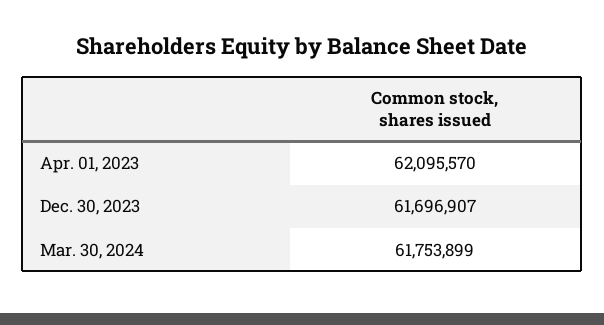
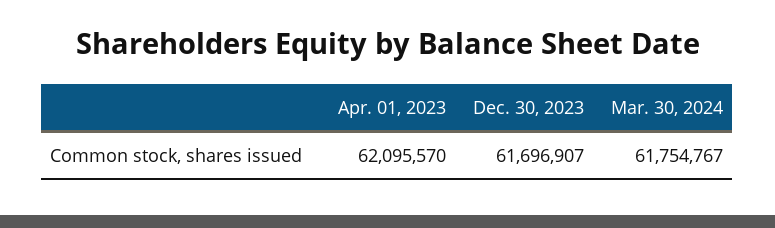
Mar. 30, 2024: 61753899 -> 61754767

